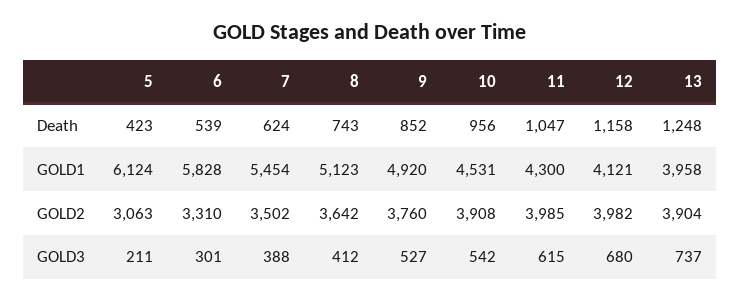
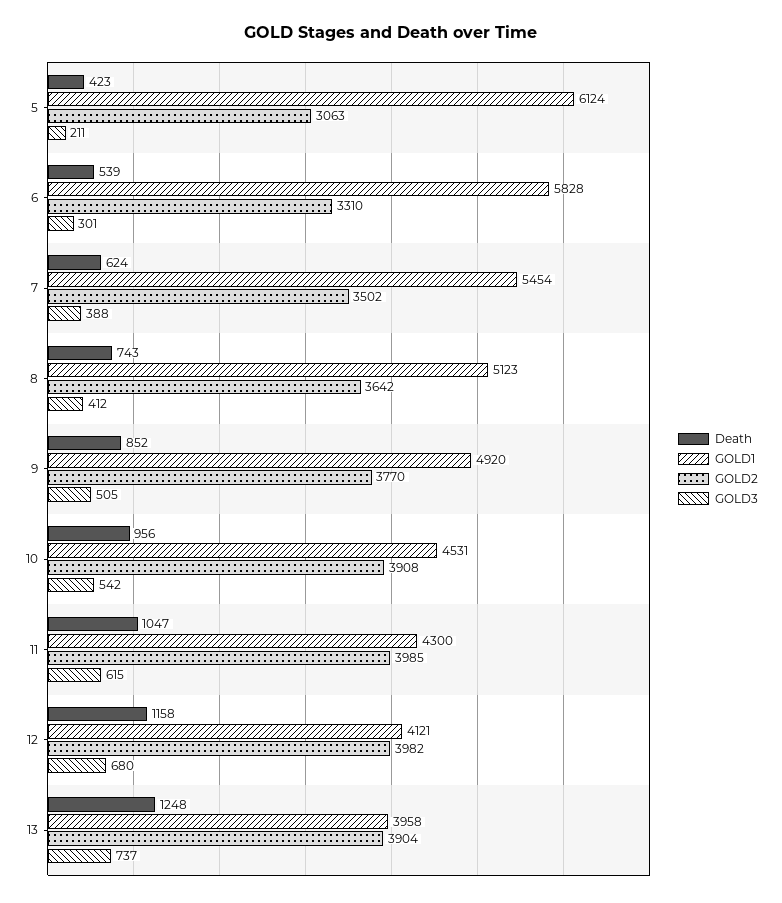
GOLD2, 9: 3760 -> 3770
GOLD3, 9: 527 -> 505

